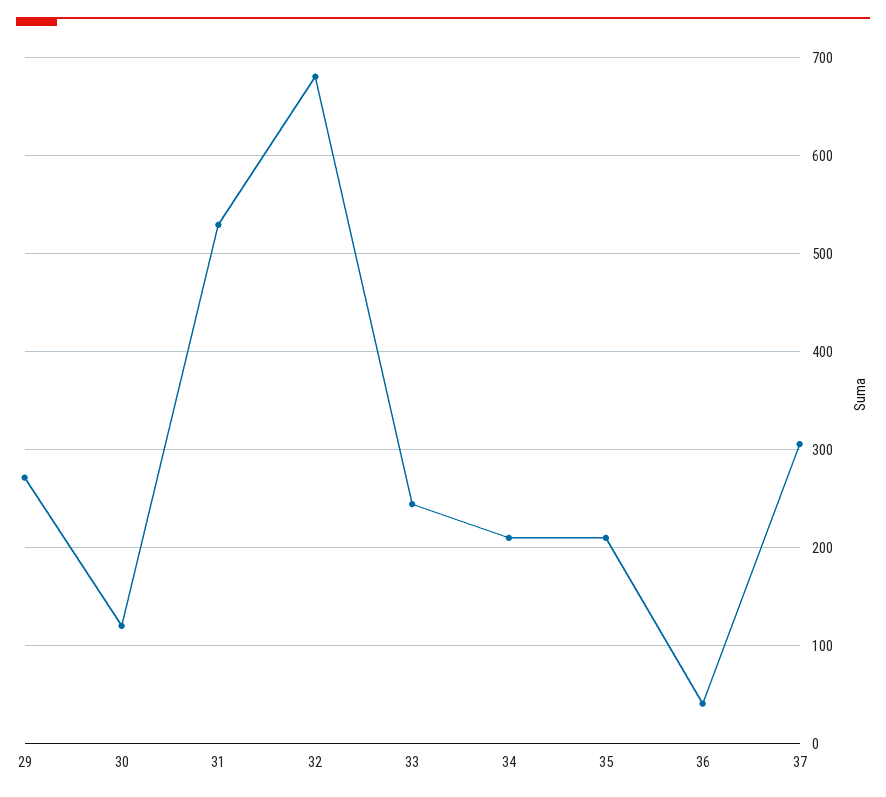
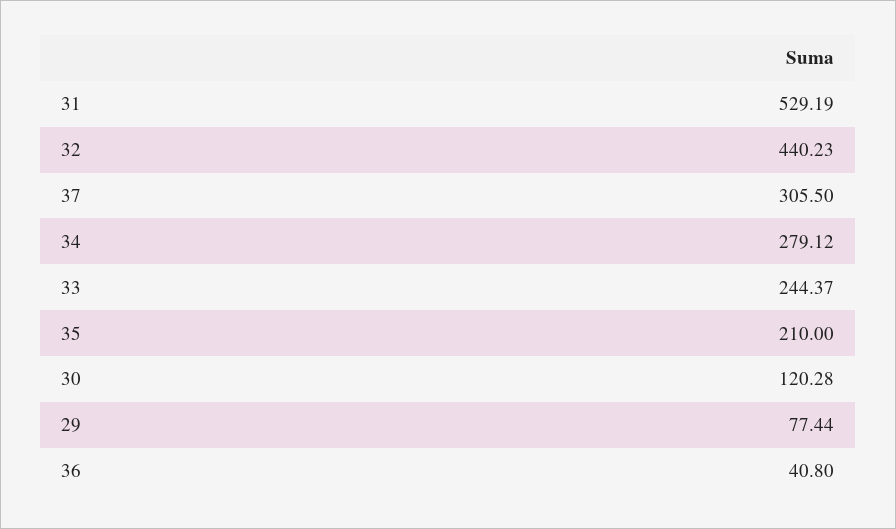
29: 270 -> 77.44
32: 680 -> 440.23
34: 210 -> 279.12

